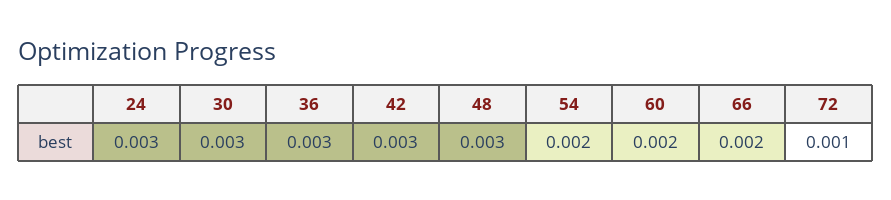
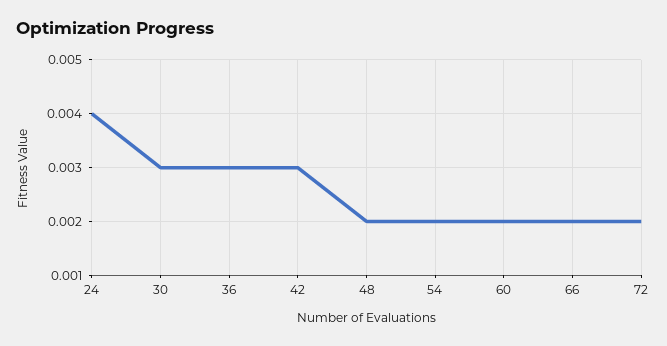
24: 0.003 -> 0.004
48: 0.003 -> 0.002
72: 0.001 -> 0.002

